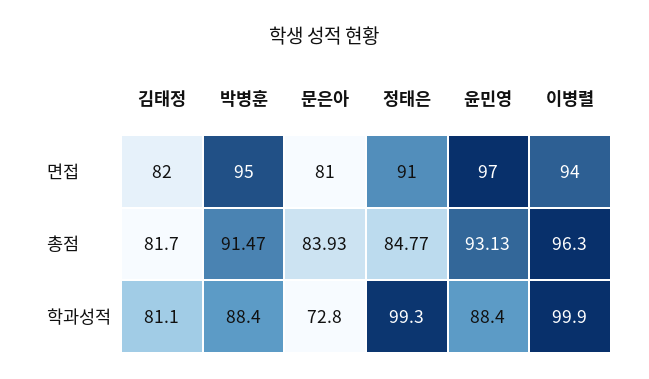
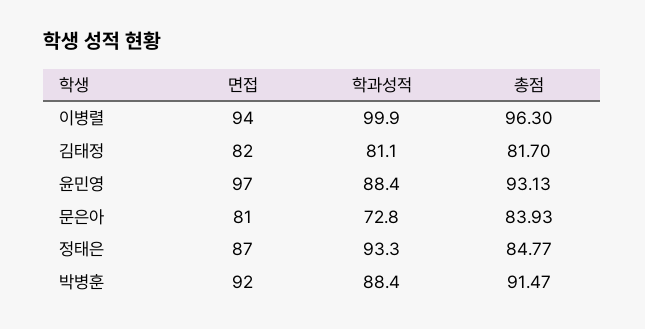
박병훈, 면접: 95 -> 92
정태은, 면접: 91 -> 87
정태은, 학과성적: 99.3 -> 93.3

